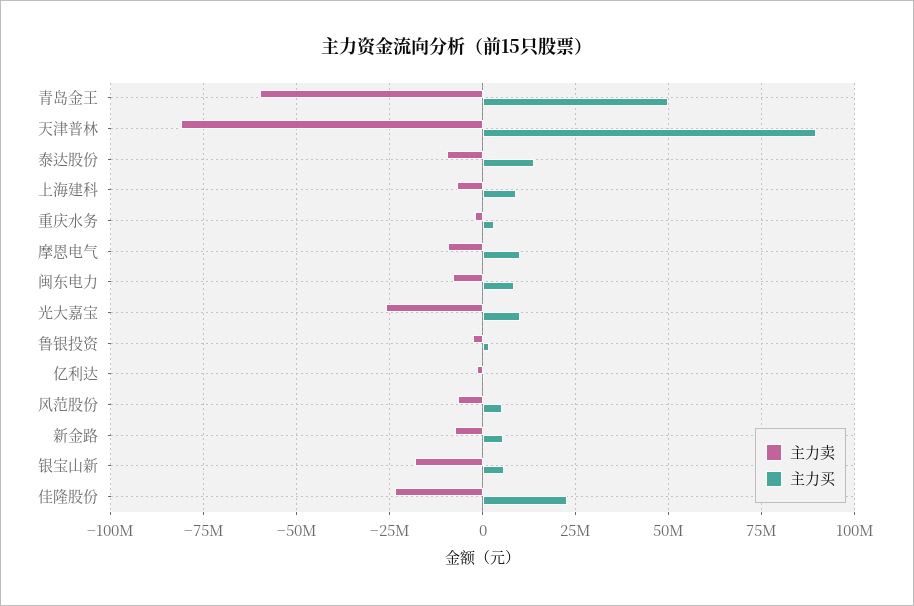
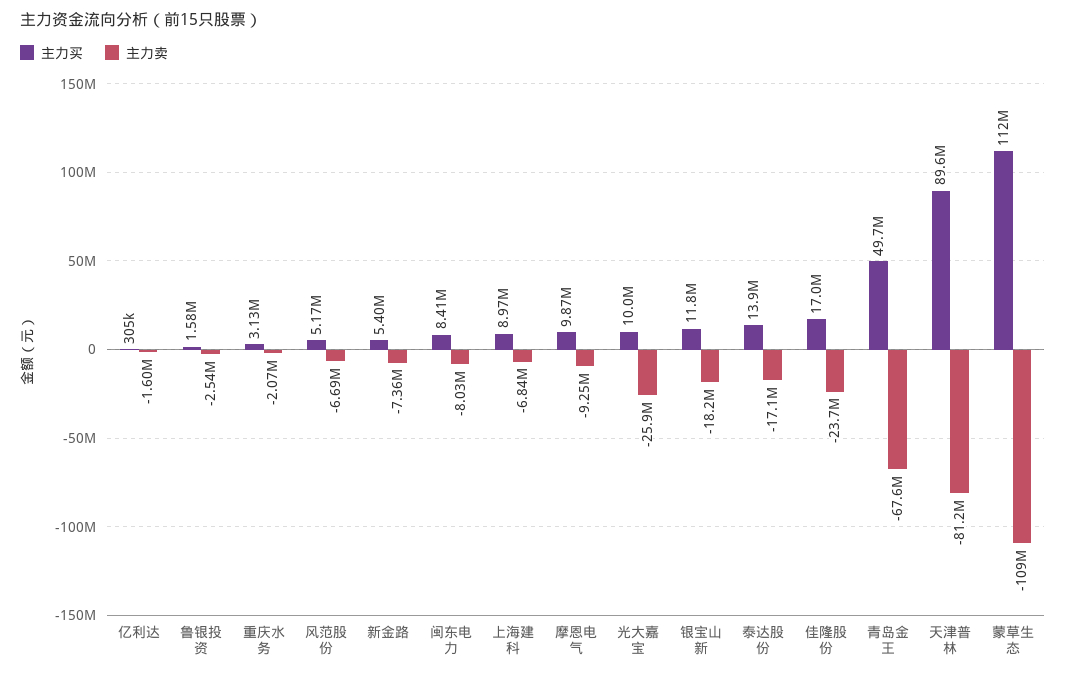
主力卖, 青岛金王: -60000000 -> -67600000
主力卖, 泰达股份: -10000000 -> -17100000
主力买, 银宝山新: 5000000 -> 11800000
主力买, 佳隆股份: 22500000 -> 17000000
主力买, 蒙草生态: none -> 112000000
主力卖, 蒙草生态: none -> -109000000

